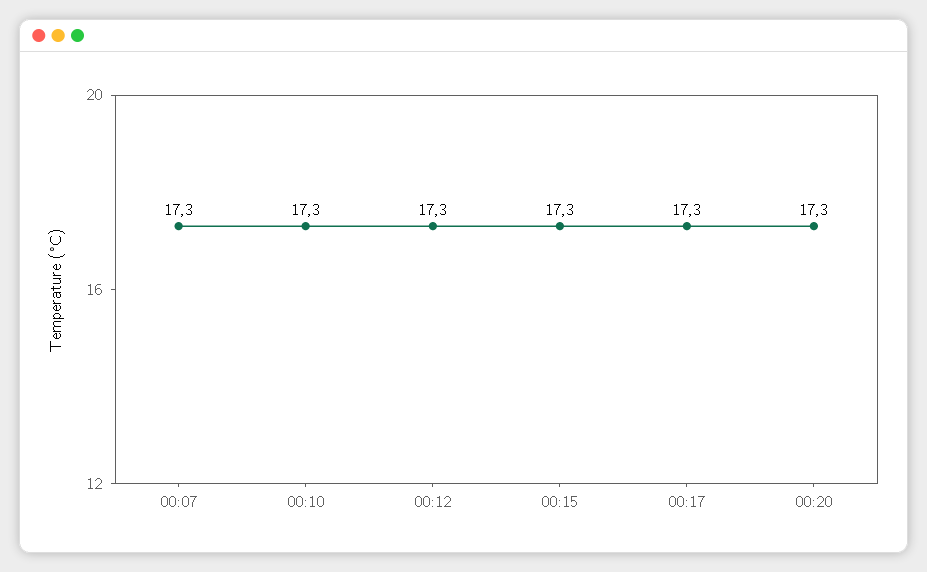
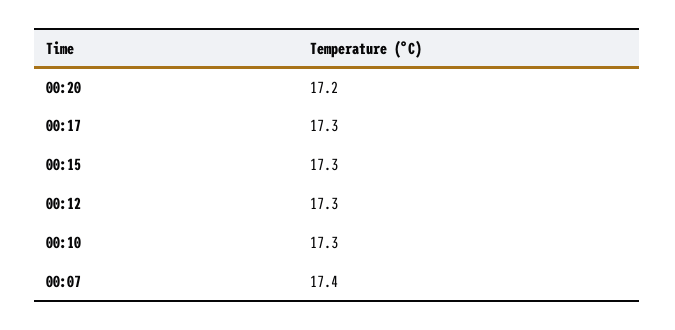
00:07: 17.3 -> 17.4
00:20: 17.3 -> 17.2

